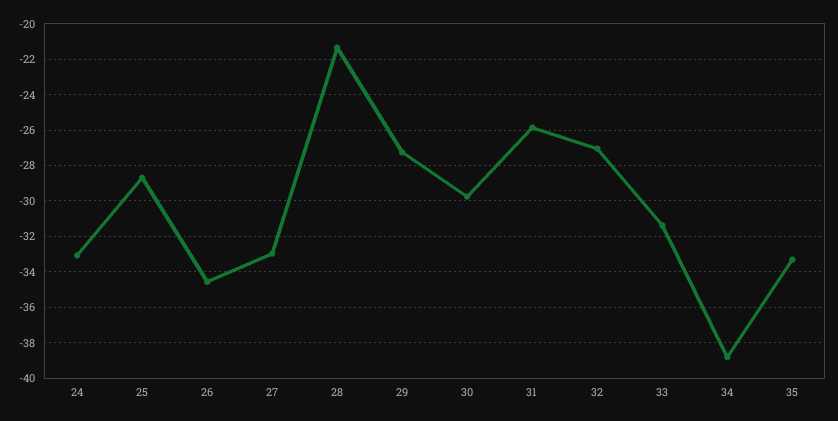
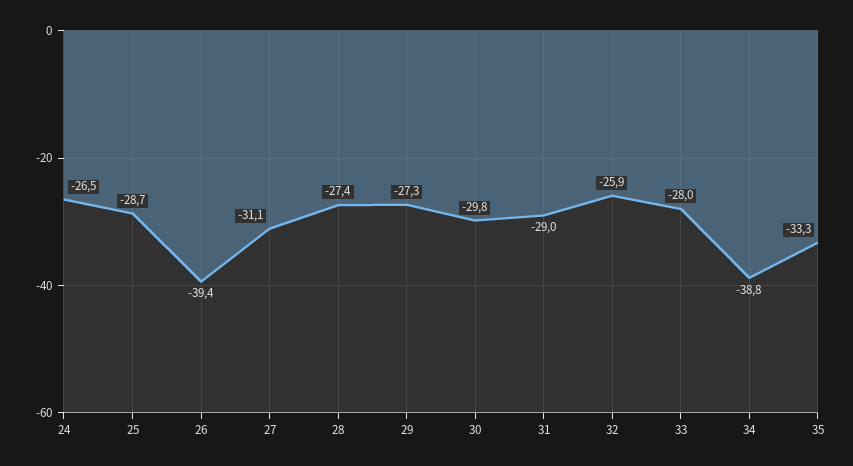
24: -33 -> -26.5
26: -34.5 -> -39.4
27: -33 -> -31.1
28: -21.5 -> -27.4
31: -26 -> -29
32: -27 -> -25.9
33: -31.5 -> -28

